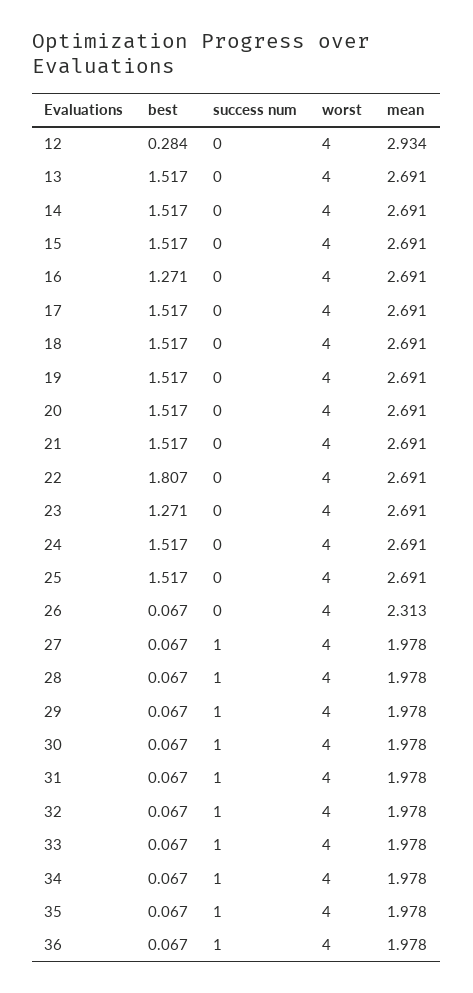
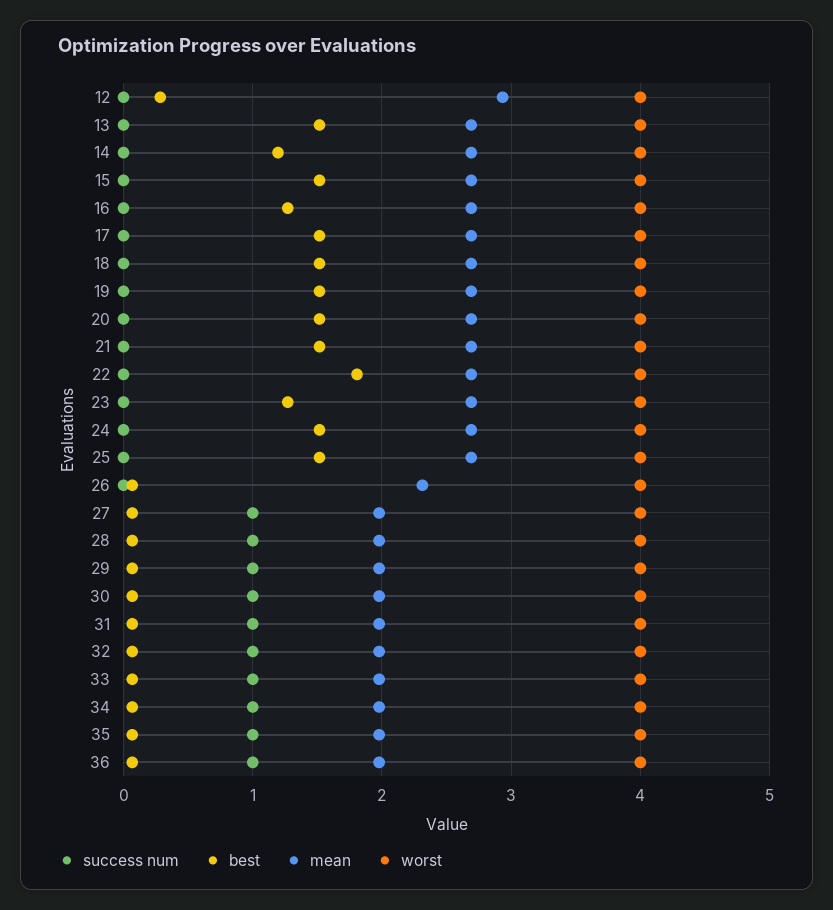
best, 14: 1.517 -> 1.2

